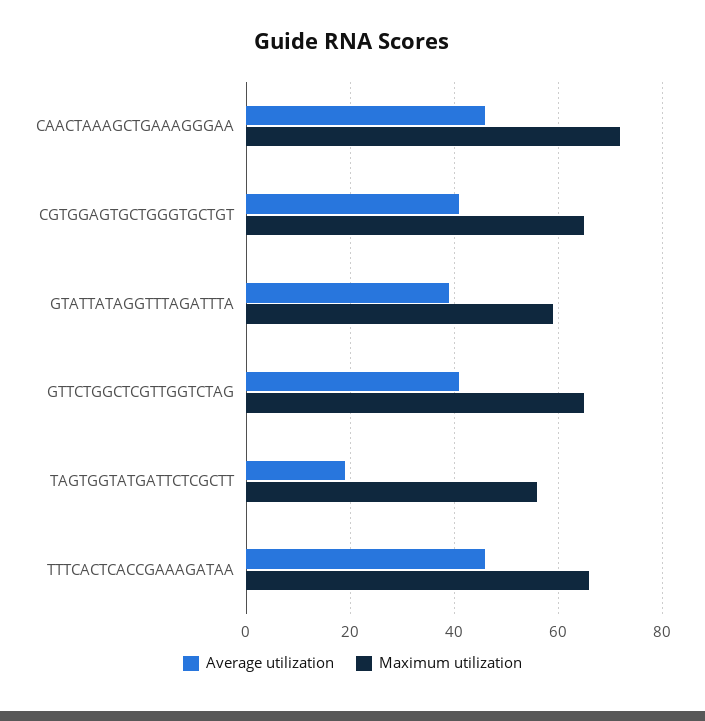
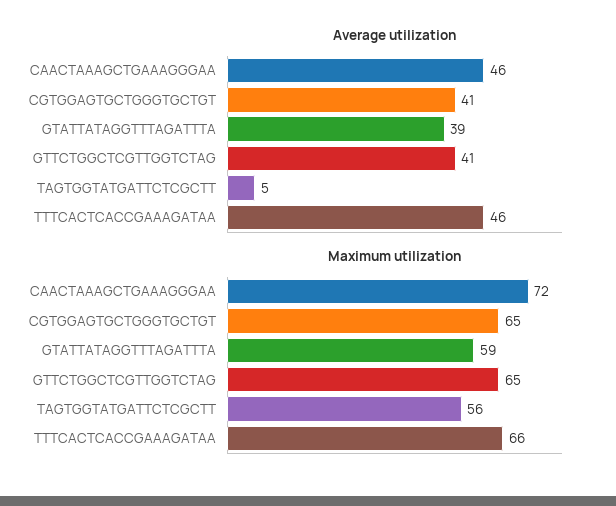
Average utilization, TAGTGGTATGATTCTCGCTT: 20 -> 5

